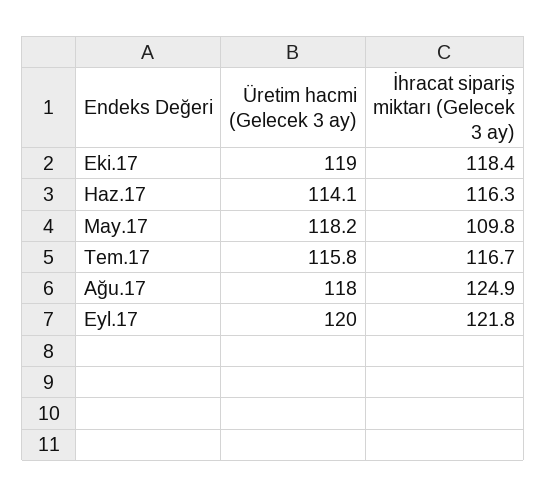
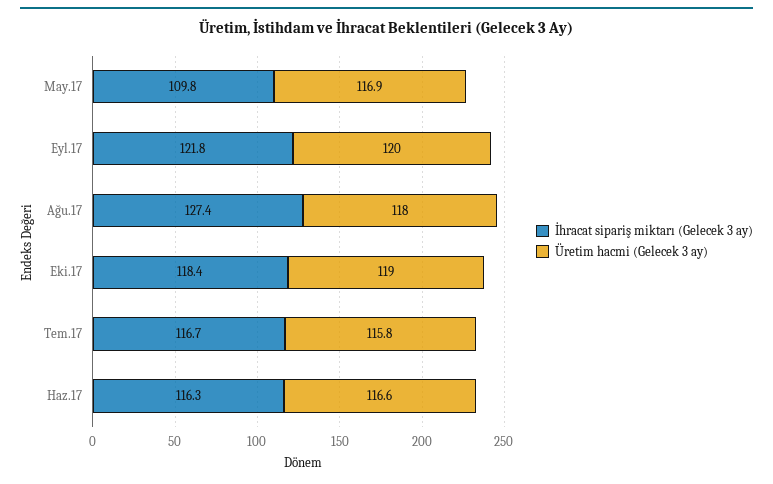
Üretim hacmi (Gelecek 3 ay), Haz.17: 114.1 -> 116.6
Üretim hacmi (Gelecek 3 ay), May.17: 118.2 -> 116.9
İhracat sipariş miktarı (Gelecek 3 ay), Ağu.17: 124.9 -> 127.4

